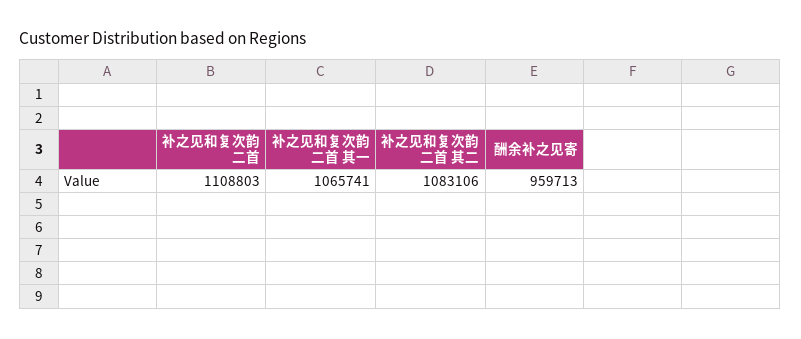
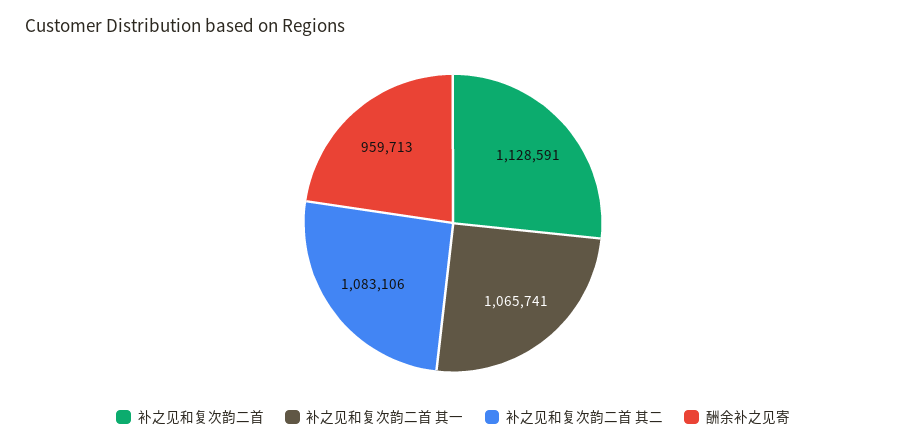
补之见和复次韵二首: 1108803 -> 1128591

